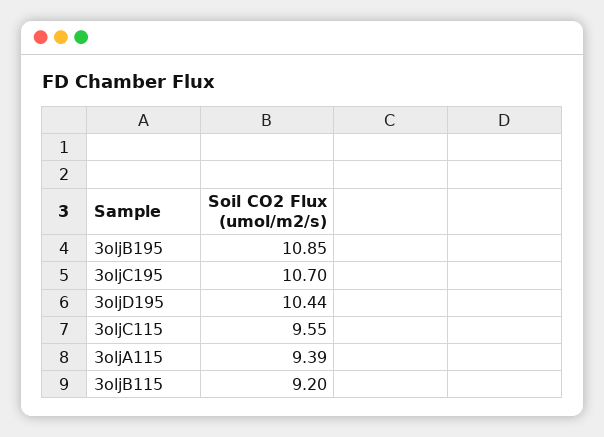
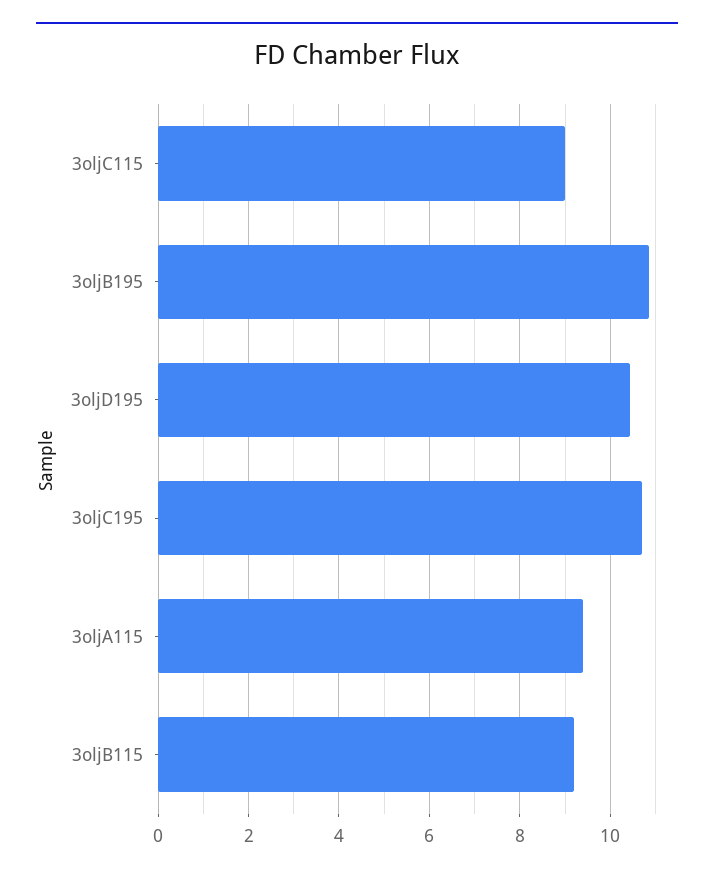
3oljC115: 9.55 -> 9

